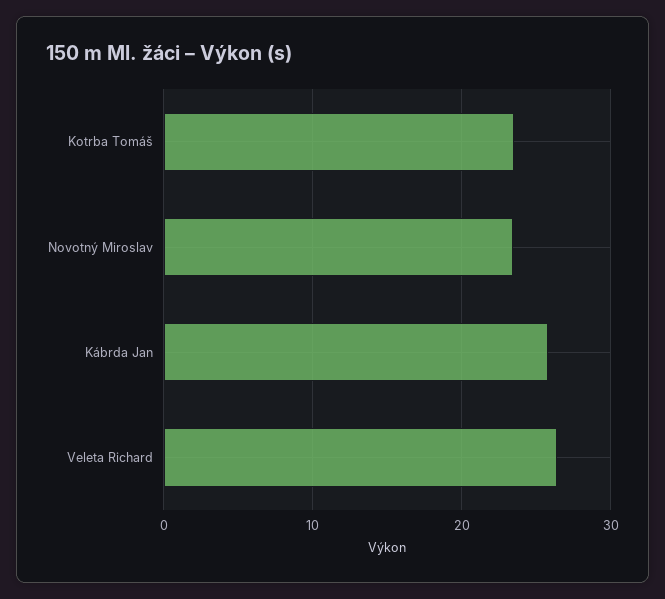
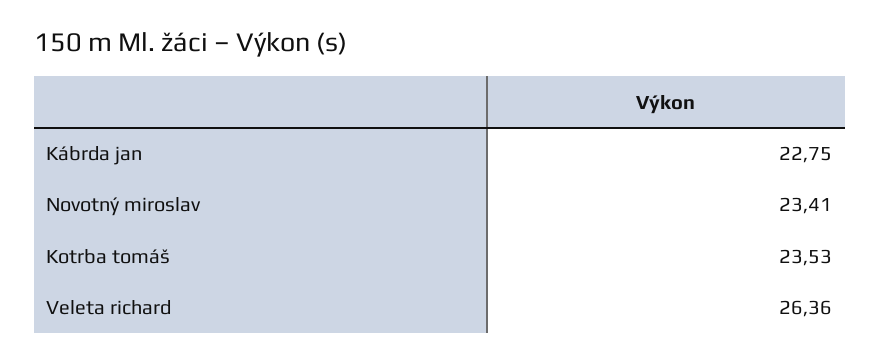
Kábrda Jan: 26 -> 22.75

